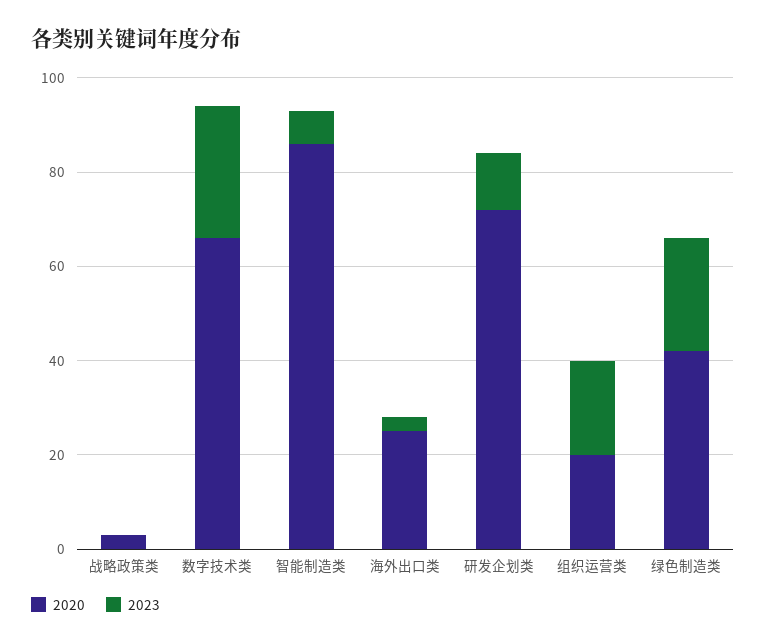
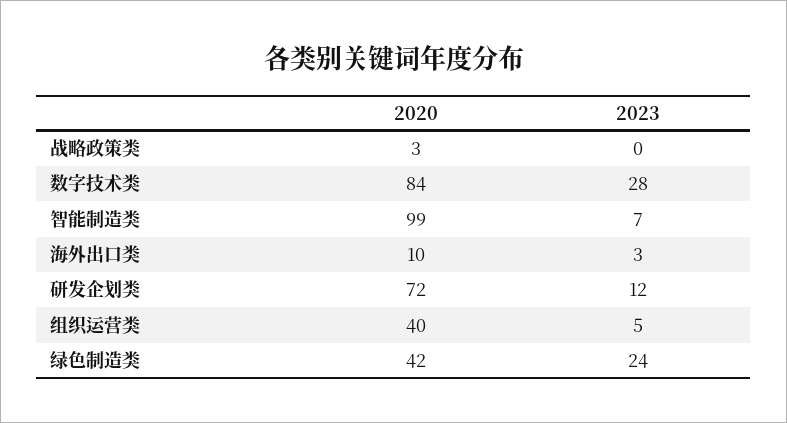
2020, 数字技术类: 65 -> 84
2020, 智能制造类: 85 -> 99
2020, 海外出口类: 25 -> 10
2020, 组织运营类: 20 -> 40
2023, 组织运营类: 20 -> 5

